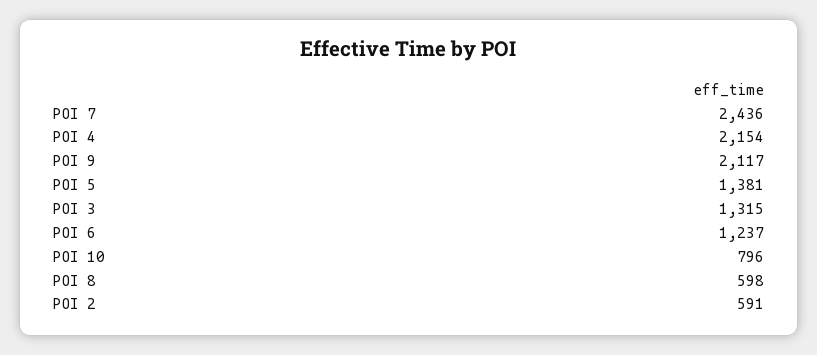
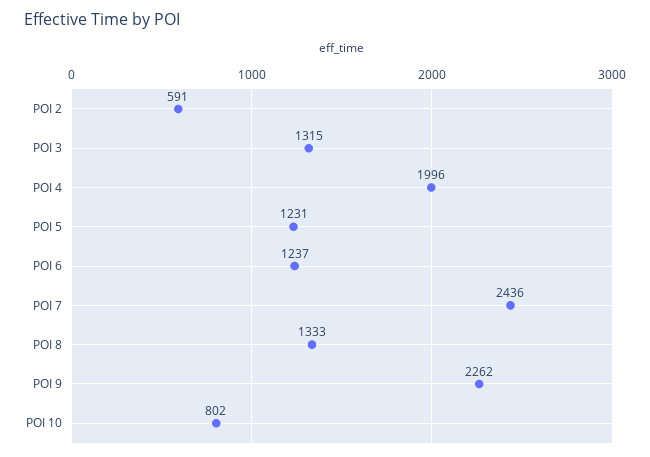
POI 4: 2154 -> 1996
POI 9: 2117 -> 2262
POI 5: 1381 -> 1231
POI 10: 796 -> 802
POI 8: 598 -> 1333

